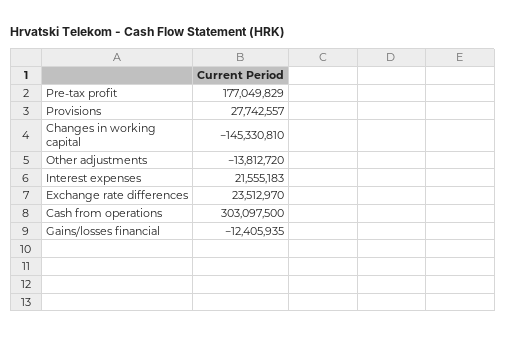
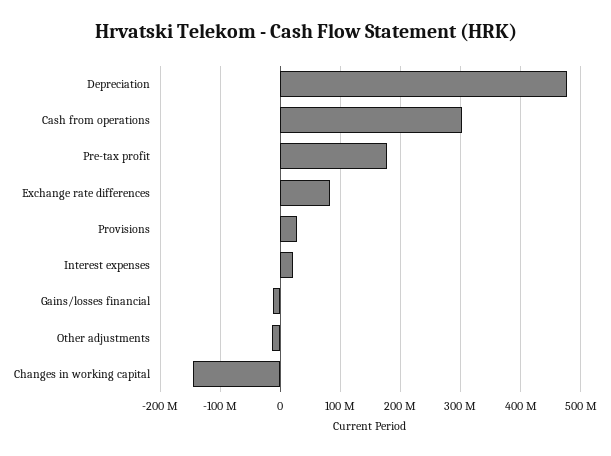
Exchange rate differences: 23512970 -> 80000000
Depreciation: none -> 480000000

